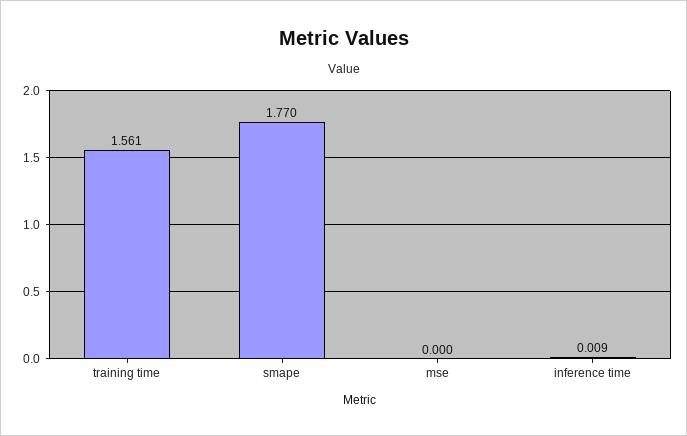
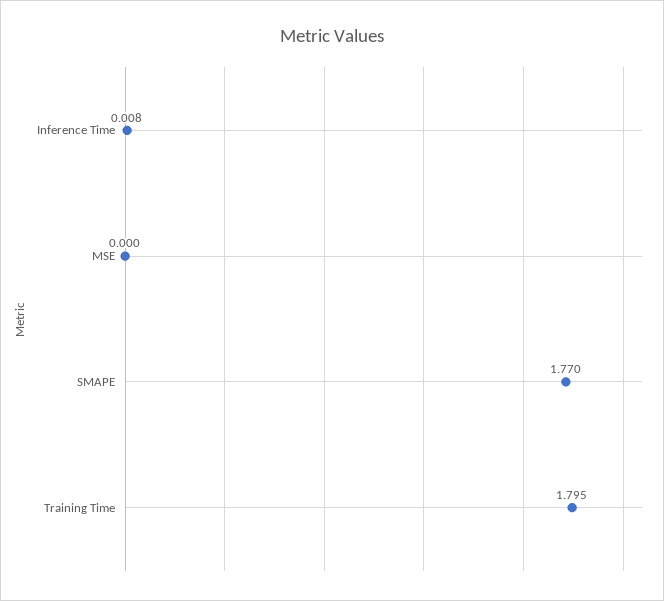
training time: 1.561 -> 1.795
inference time: 0.009 -> 0.008

